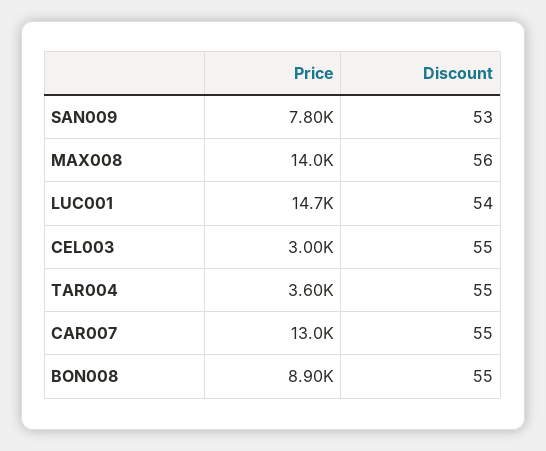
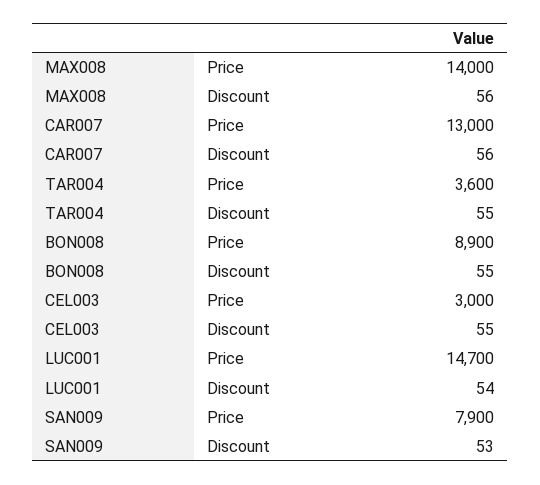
Price, SAN009: 7800 -> 7900
Discount, CAR007: 55 -> 56

